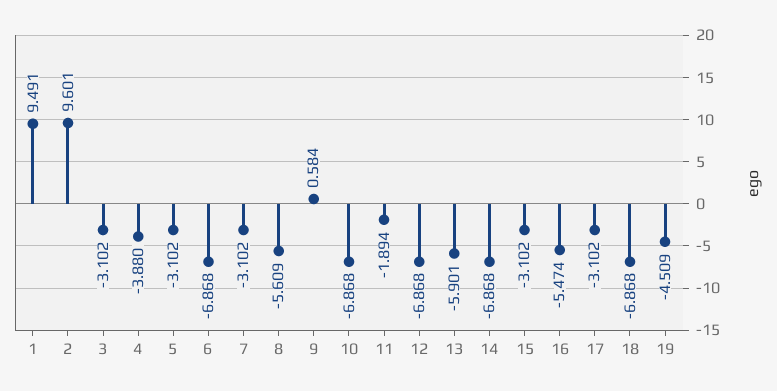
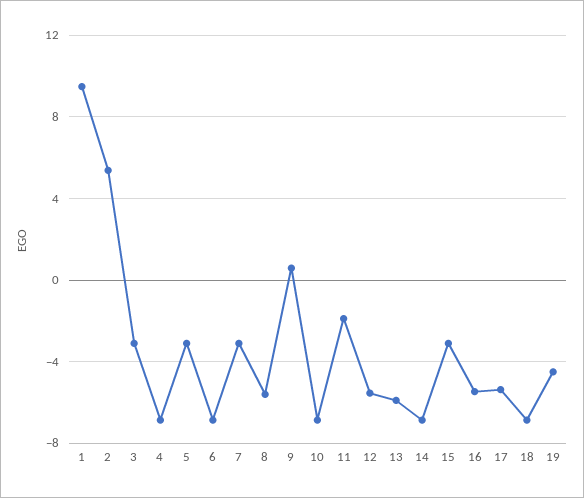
2: 9.601 -> 5.5
4: -3.88 -> -7
12: -6.868 -> -5.5
17: -3.102 -> -5.5

